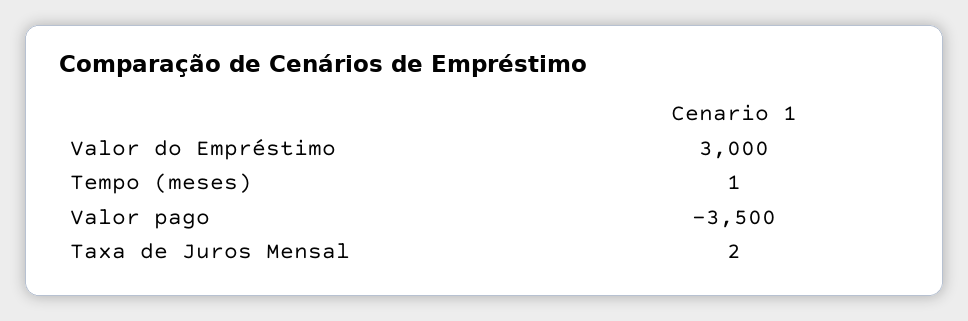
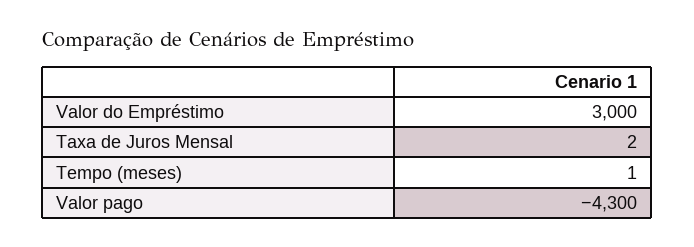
Valor pago: -3500 -> -4300

